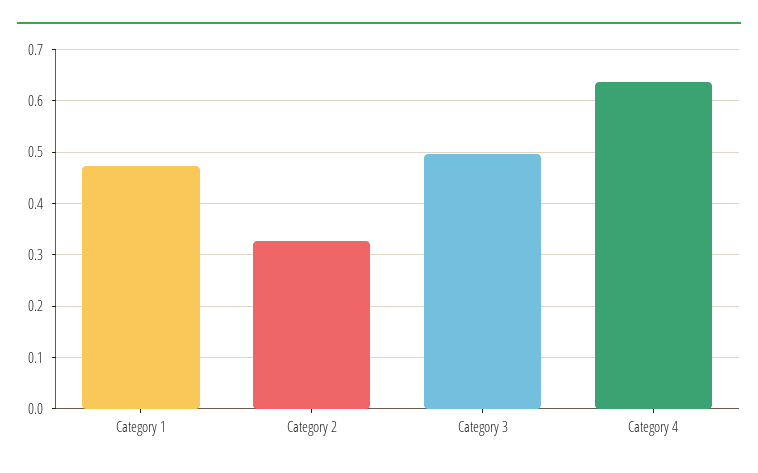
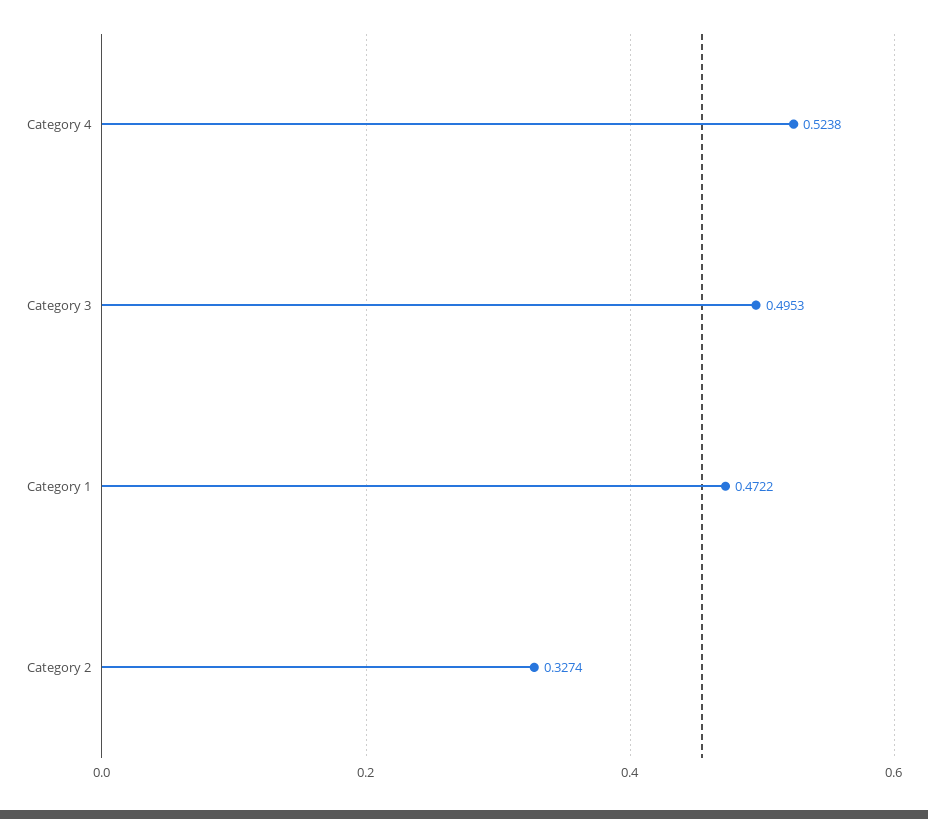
Category 4: 0.64 -> 0.5238

